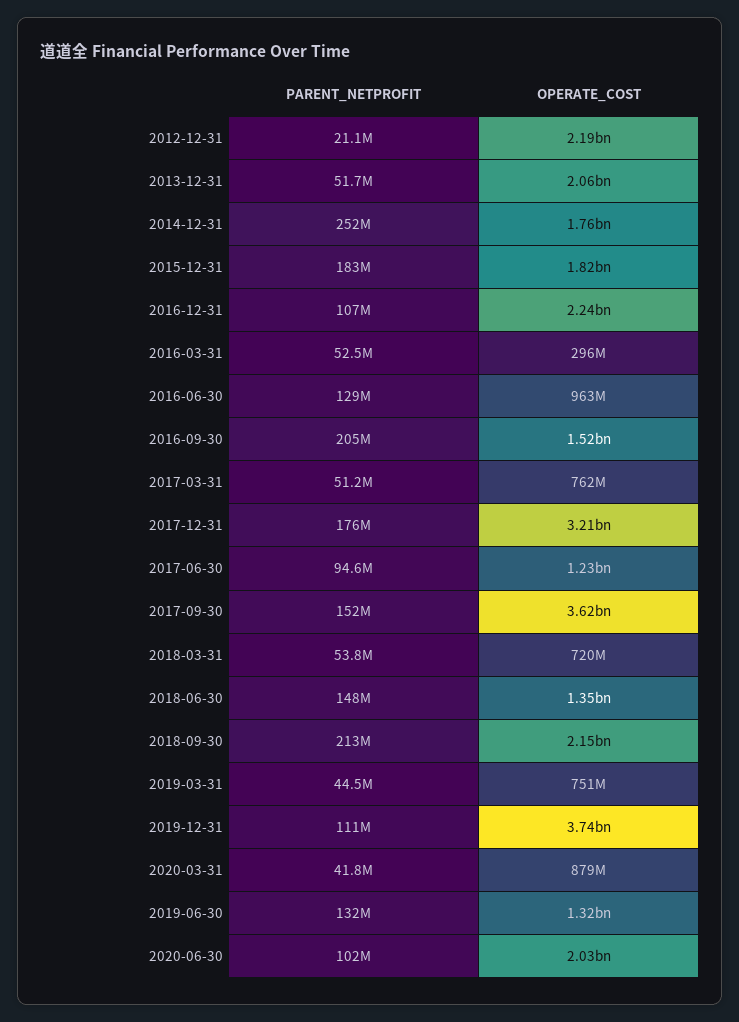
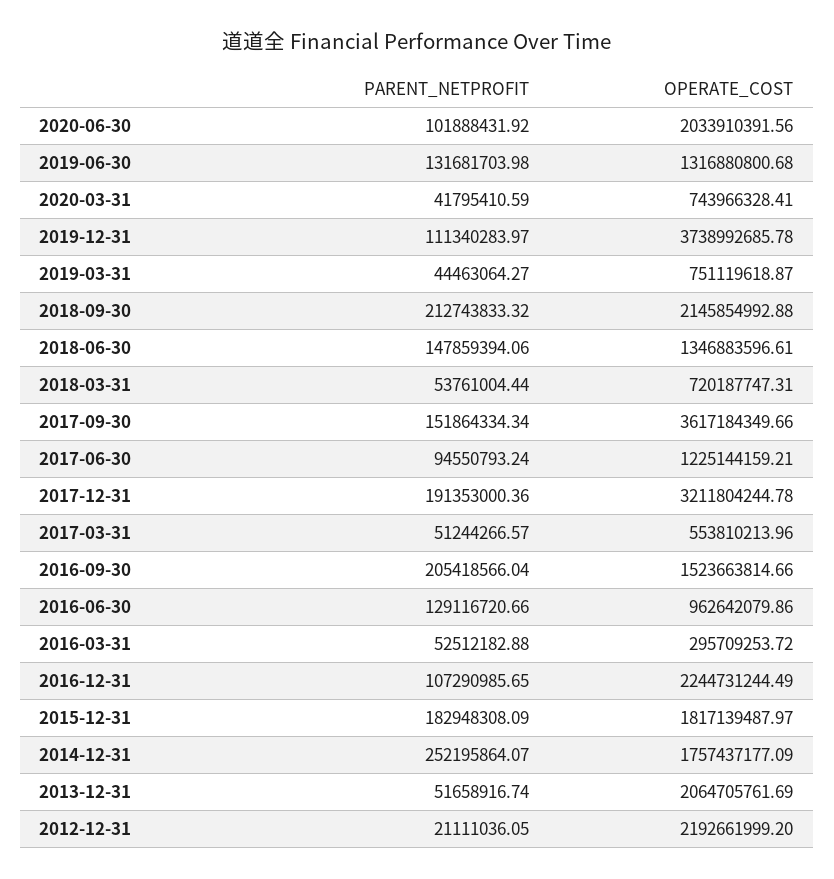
OPERATE_COST, 2017-03-31: 762000000 -> 553810213.96
PARENT_NETPROFIT, 2017-12-31: 176000000 -> 191353000.36
OPERATE_COST, 2020-03-31: 879000000 -> 743966328.41

